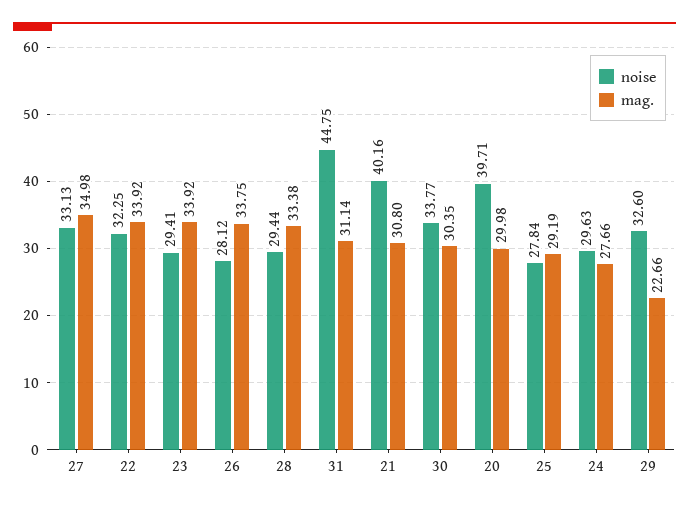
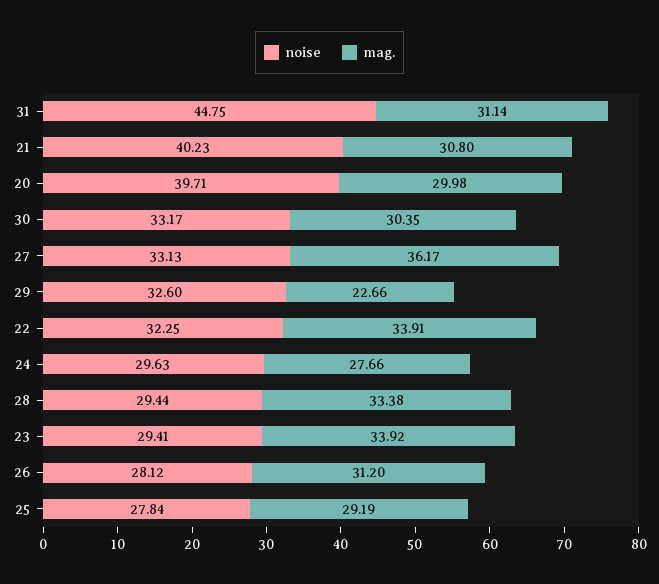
mag., 27: 34.98 -> 36.17
mag., 22: 33.92 -> 33.91
mag., 26: 33.75 -> 31.2
noise, 21: 40.16 -> 40.23
noise, 30: 33.77 -> 33.17

